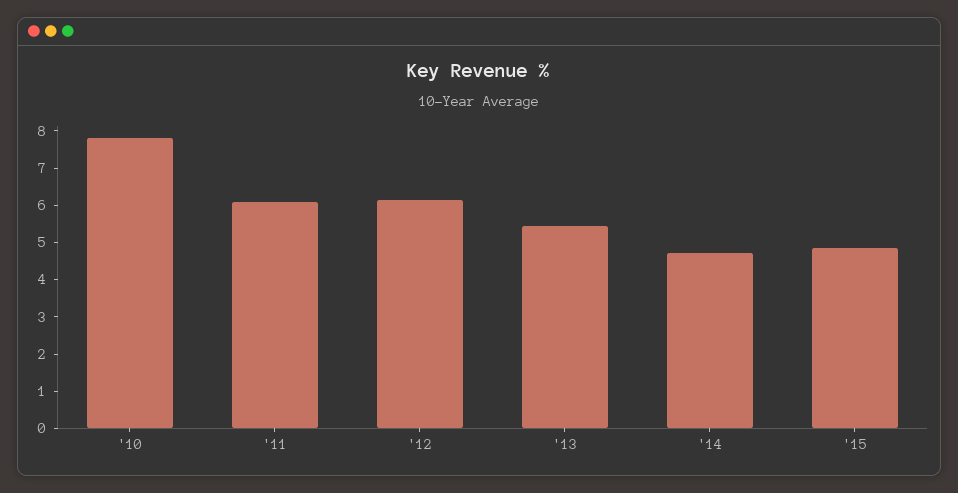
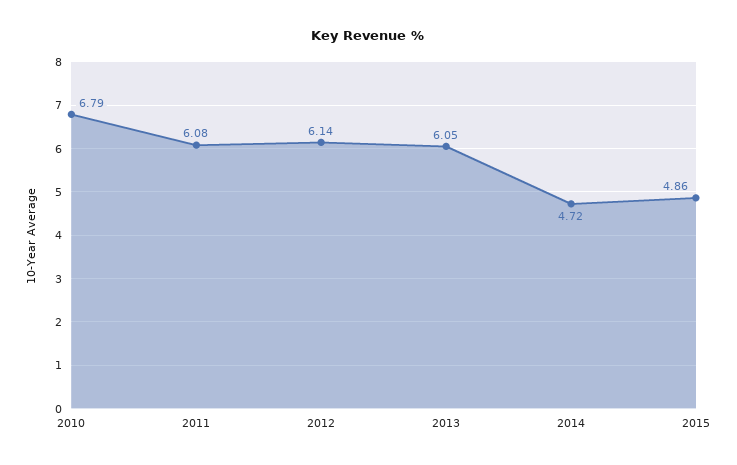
'10: 7.75 -> 6.79
'13: 5.5 -> 6.05

